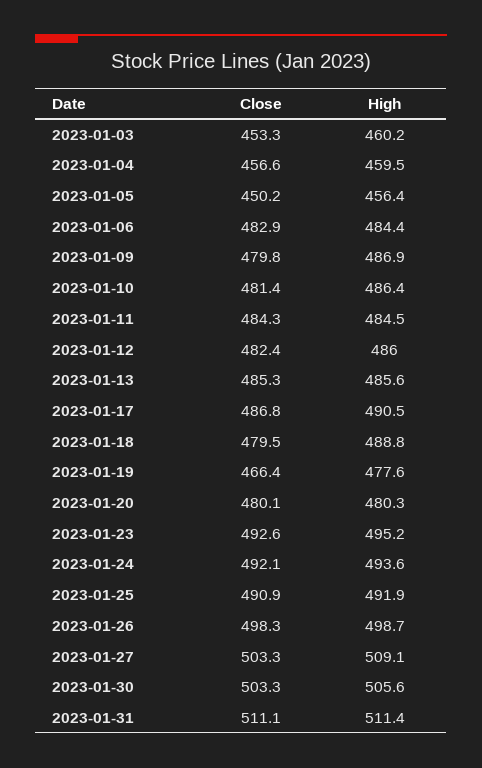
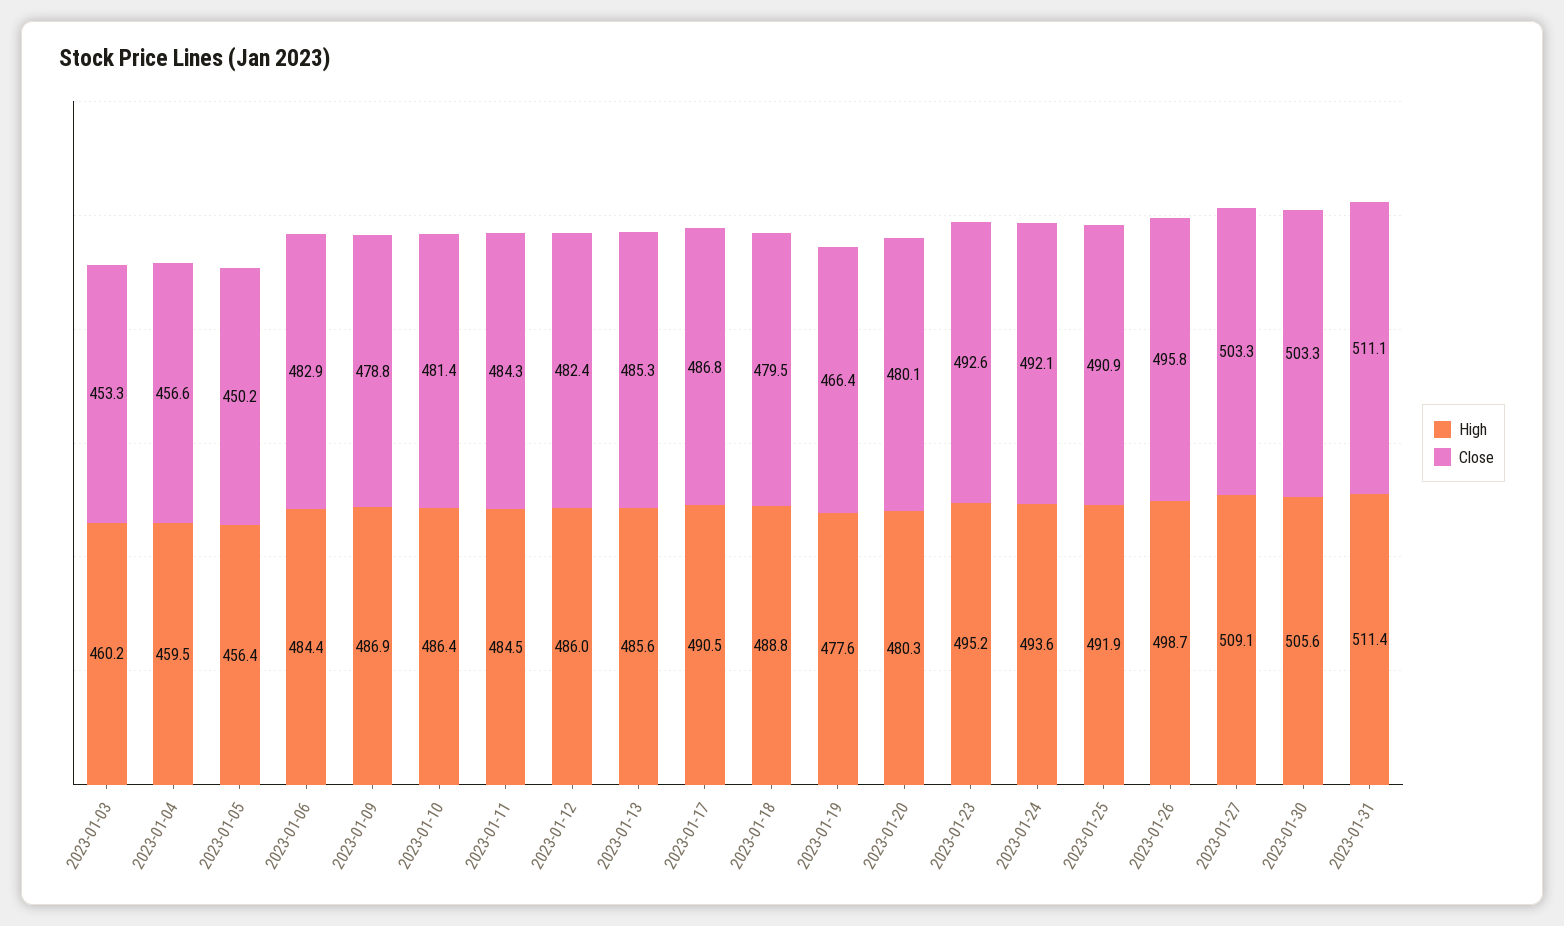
Close, 2023-01-09: 479.8 -> 478.8
Close, 2023-01-26: 498.3 -> 495.8

